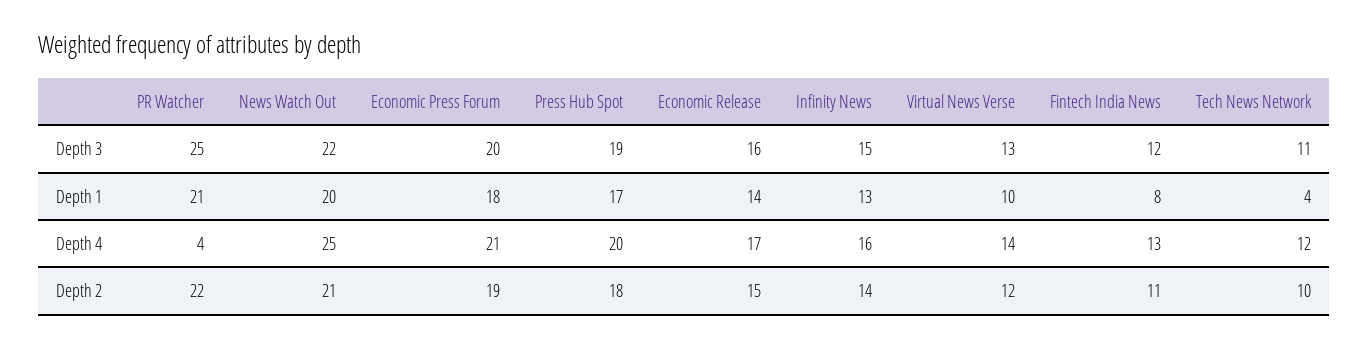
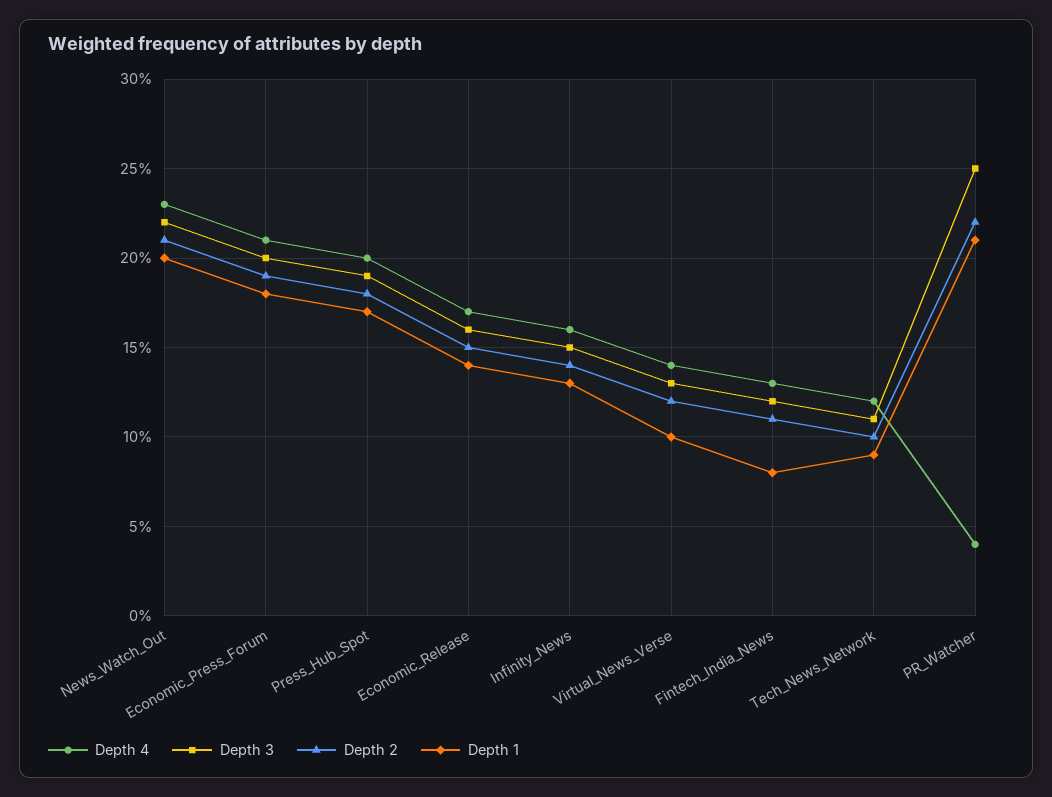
Depth 1, Tech News Network: 4 -> 9
Depth 4, News Watch Out: 25 -> 23

